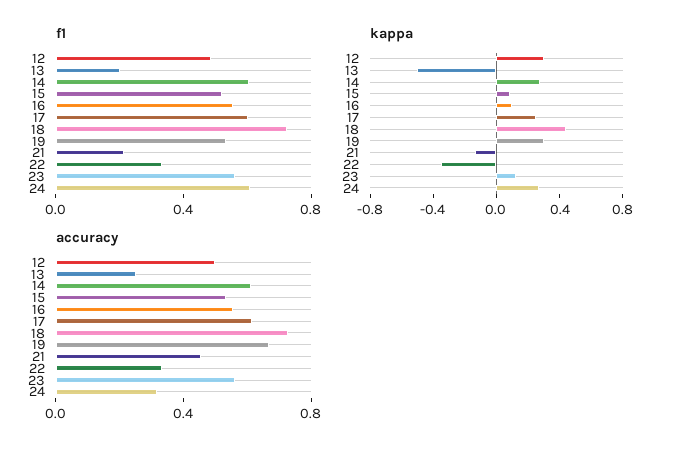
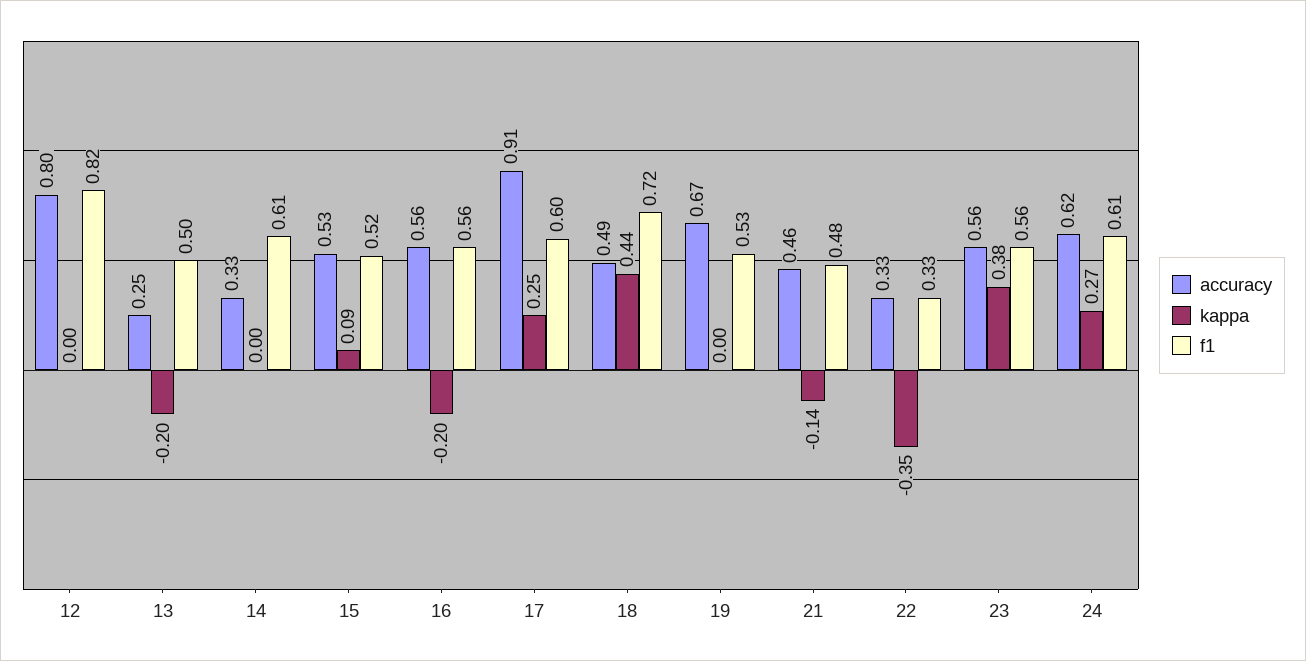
f1, 12: 0.5 -> 0.82
f1, 13: 0.2 -> 0.5
f1, 21: 0.2 -> 0.48
kappa, 12: 0.3 -> 0
kappa, 13: -0.5 -> -0.2
kappa, 14: 0.3 -> 0
kappa, 16: 0.1 -> -0.2
kappa, 19: 0.3 -> 0
kappa, 23: 0.1 -> 0.38
accuracy, 12: 0.5 -> 0.8
accuracy, 14: 0.6 -> 0.33
accuracy, 17: 0.6 -> 0.91
accuracy, 18: 0.7 -> 0.49
accuracy, 24: 0.3 -> 0.62

